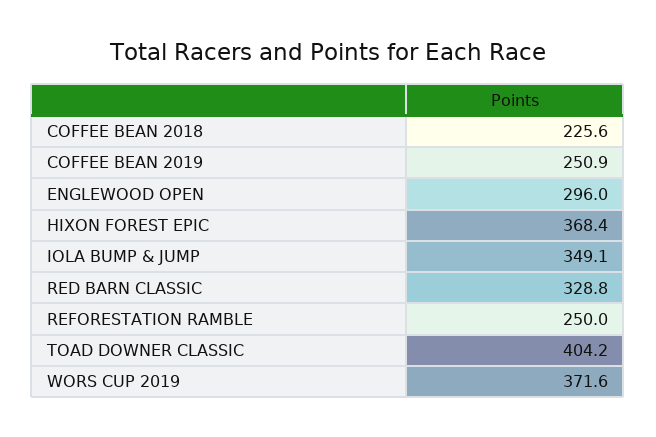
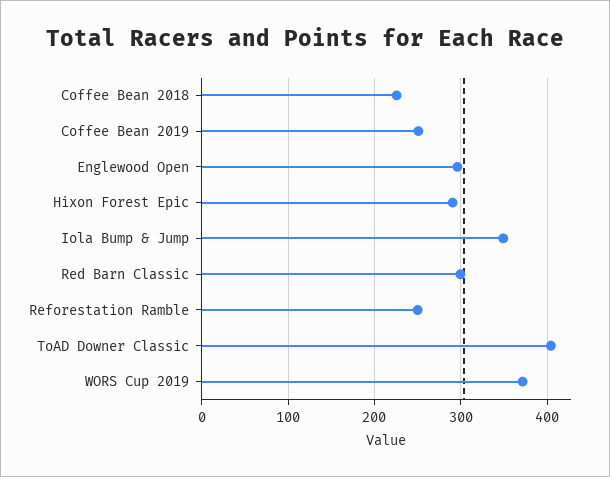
HIXON FOREST EPIC: 368.4 -> 290
RED BARN CLASSIC: 328.8 -> 300

